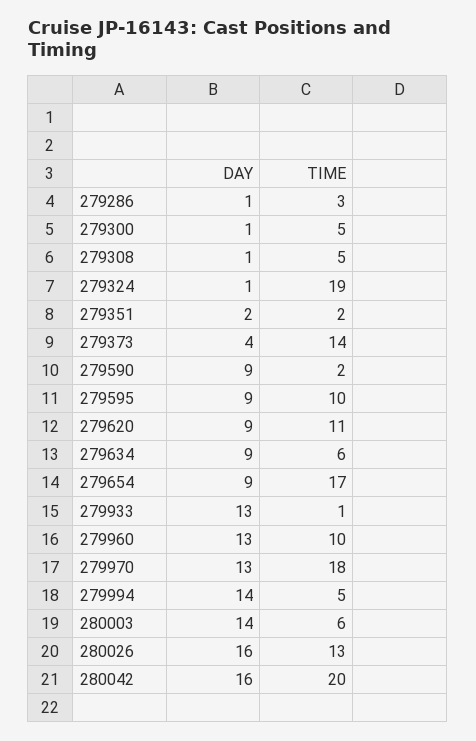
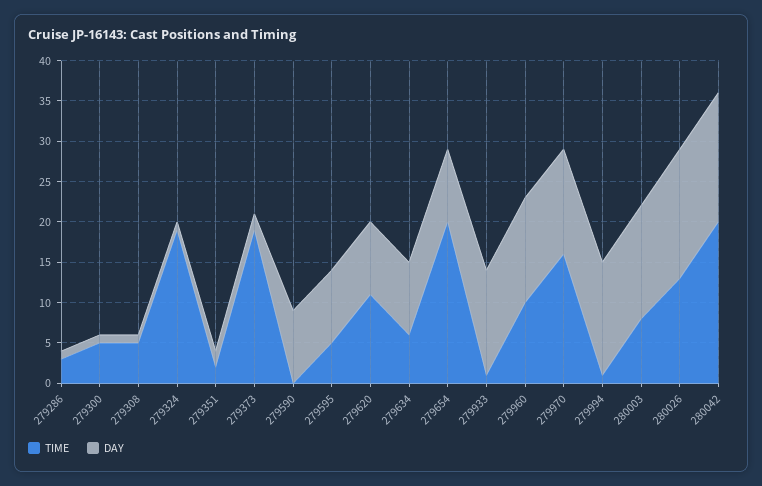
DAY, 279373: 4 -> 2
TIME, 279373: 14 -> 19
TIME, 279590: 2 -> 0
TIME, 279595: 10 -> 5
TIME, 279654: 17 -> 20
TIME, 279970: 18 -> 16
TIME, 279994: 5 -> 1
TIME, 280003: 6 -> 8

